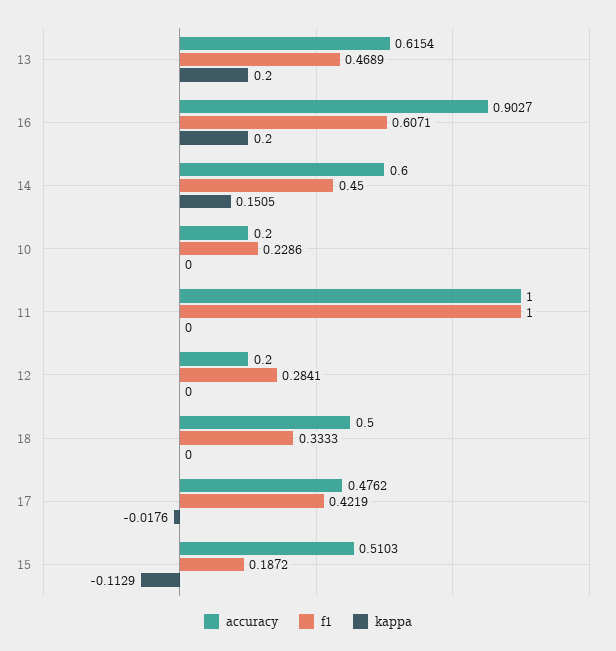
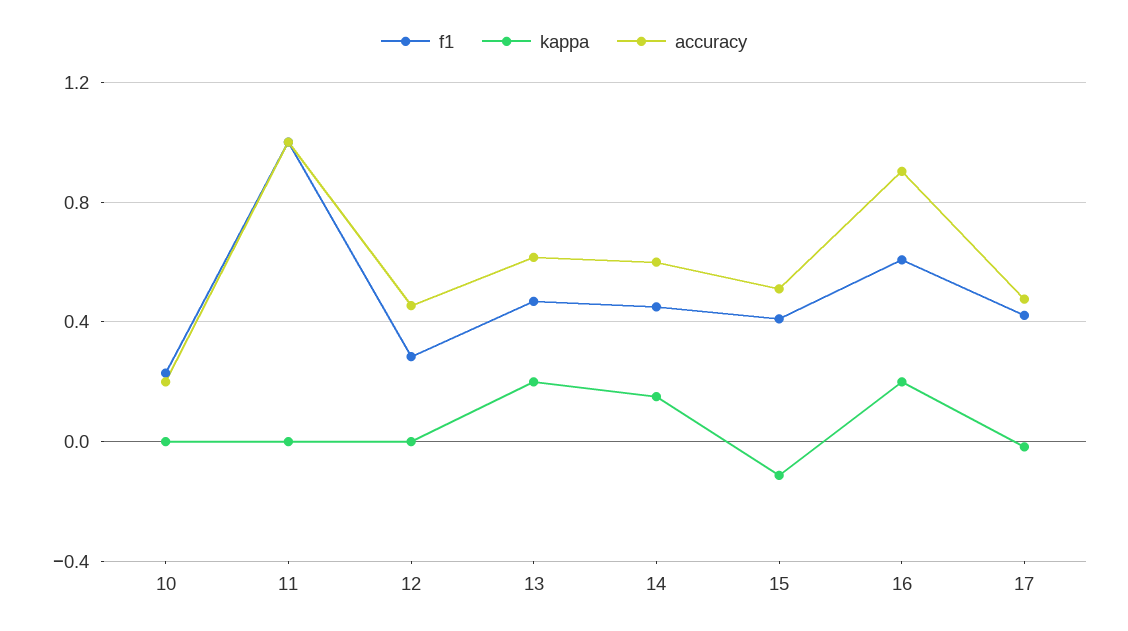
accuracy, 12: 0.2 -> 0.45
accuracy, 18: 0.5 -> none
f1, 18: 0.3333 -> none
kappa, 18: 0 -> none
f1, 15: 0.1872 -> 0.4

